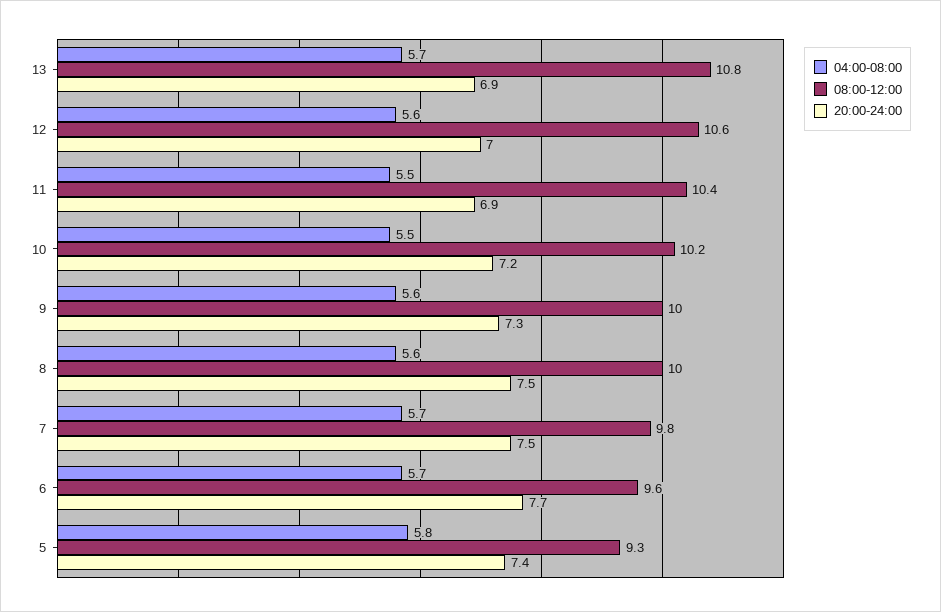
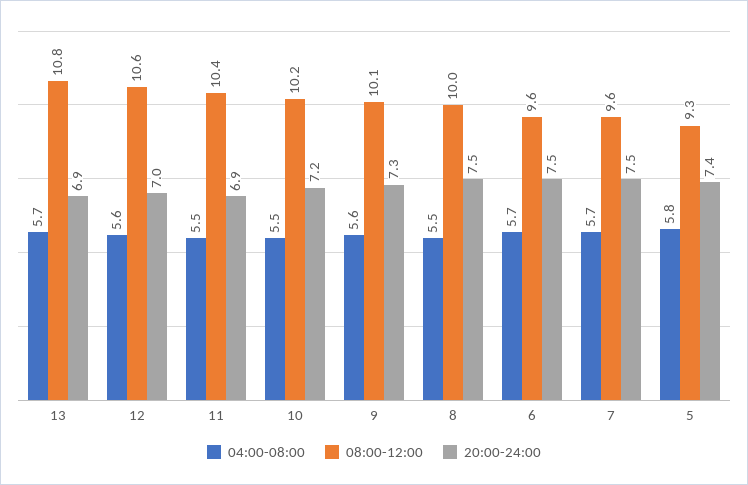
08:00-12:00, 9: 10 -> 10.1
04:00-08:00, 8: 5.6 -> 5.5
08:00-12:00, 7: 9.8 -> 9.6
20:00-24:00, 6: 7.7 -> 7.5

